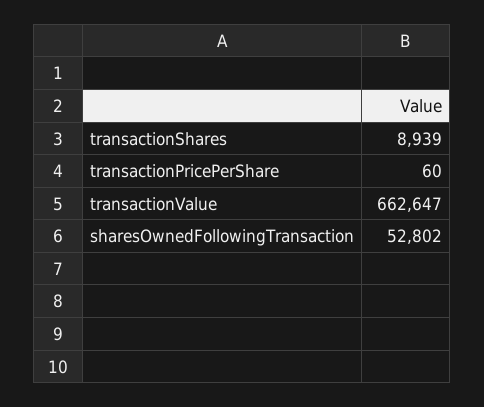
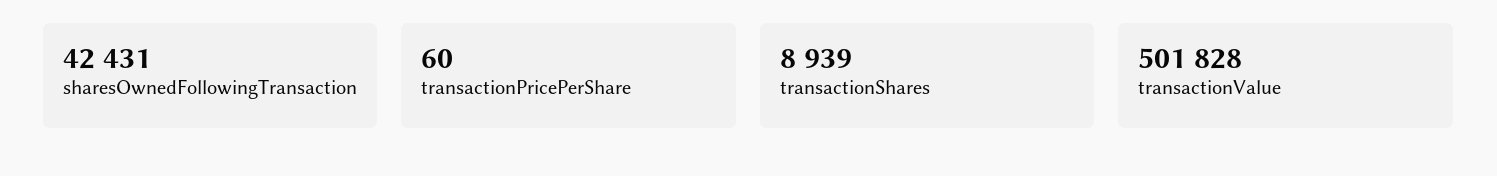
transactionValue: 662647 -> 501828
sharesOwnedFollowingTransaction: 52802 -> 42431

